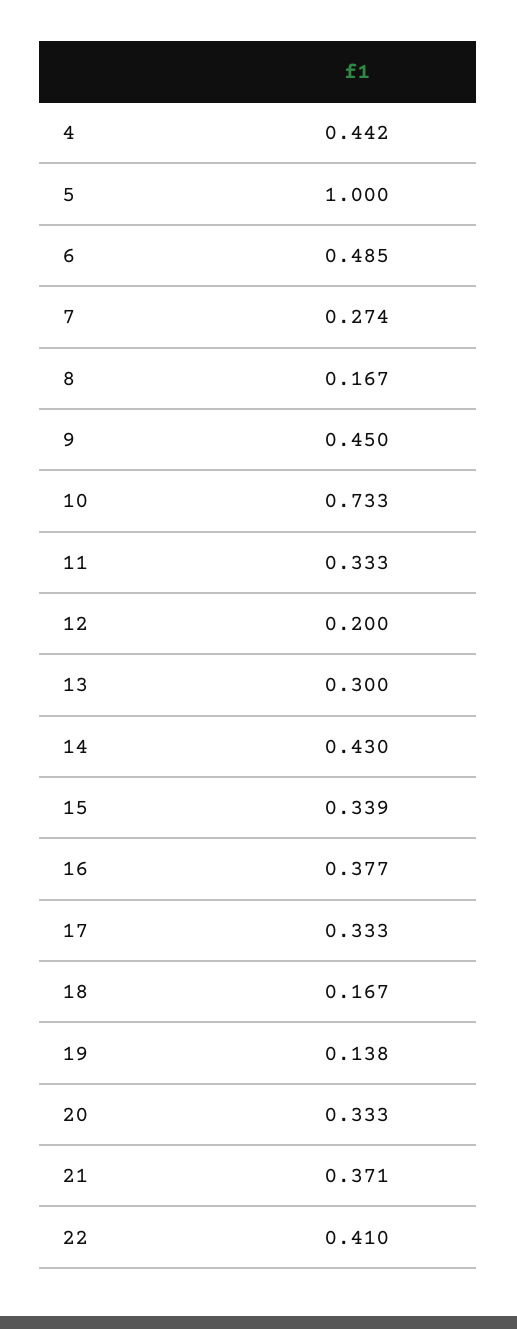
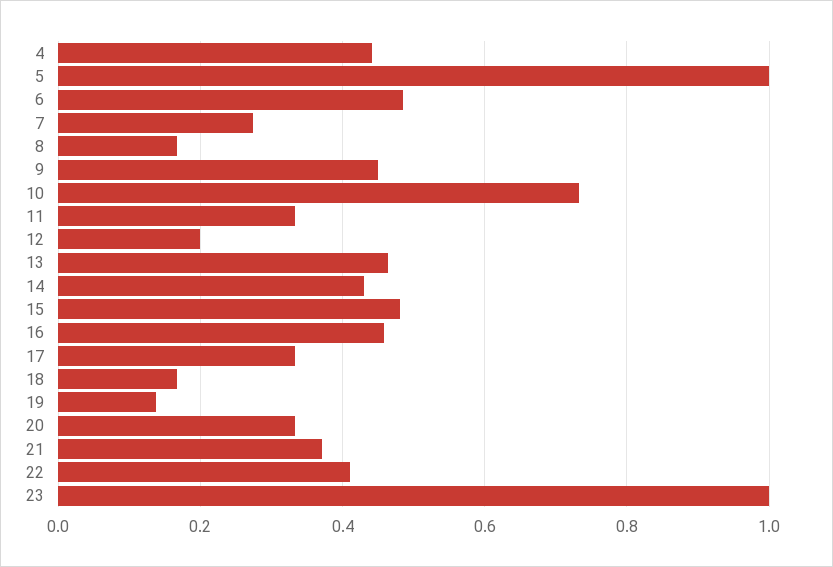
13: 0.3 -> 0.46
15: 0.339 -> 0.48
16: 0.377 -> 0.46
23: none -> 1

